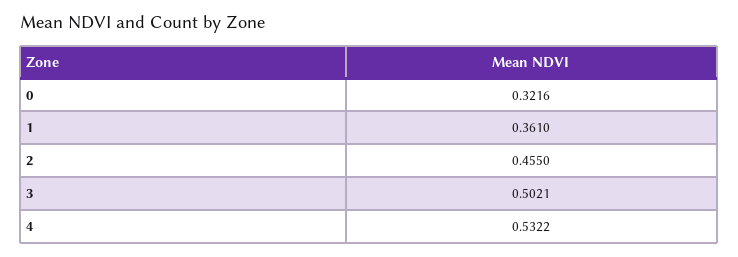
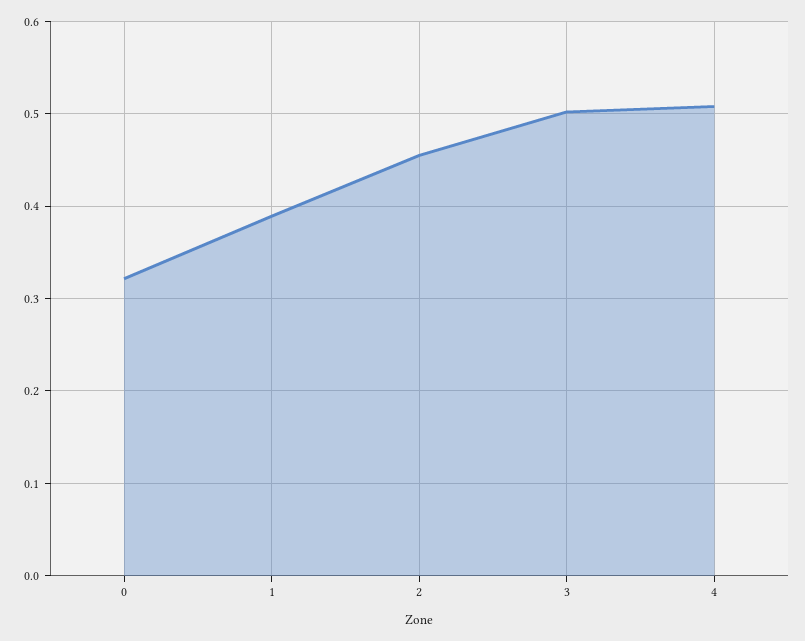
1: 0.361 -> 0.39
4: 0.5322 -> 0.51

